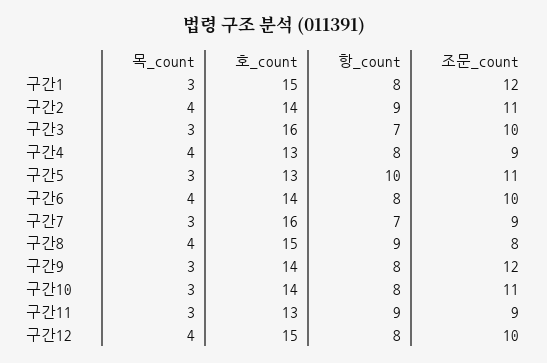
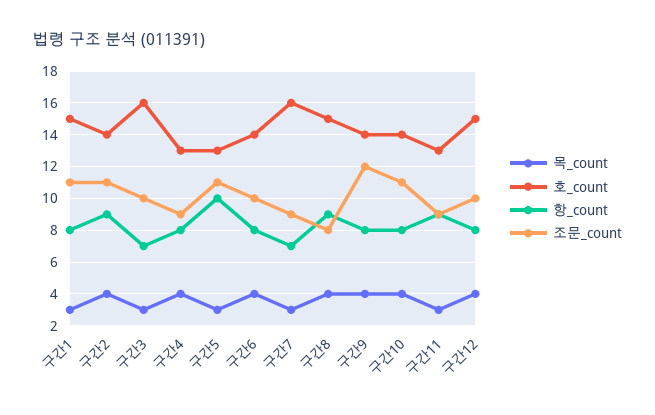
조문_count, 구간1: 12 -> 11
목_count, 구간9: 3 -> 4
목_count, 구간10: 3 -> 4

